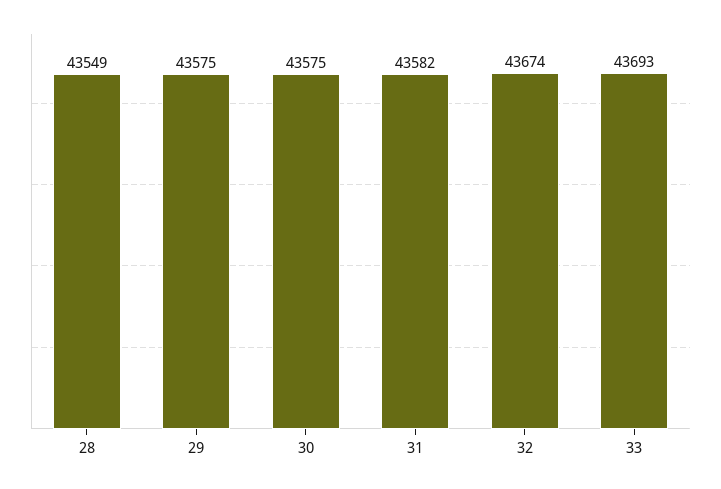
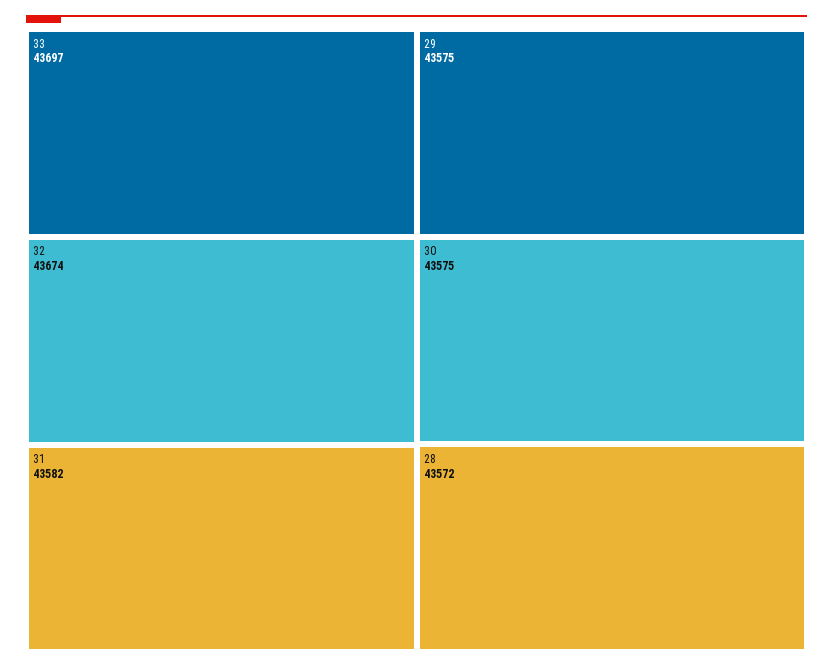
28: 43549 -> 43572
33: 43693 -> 43697

